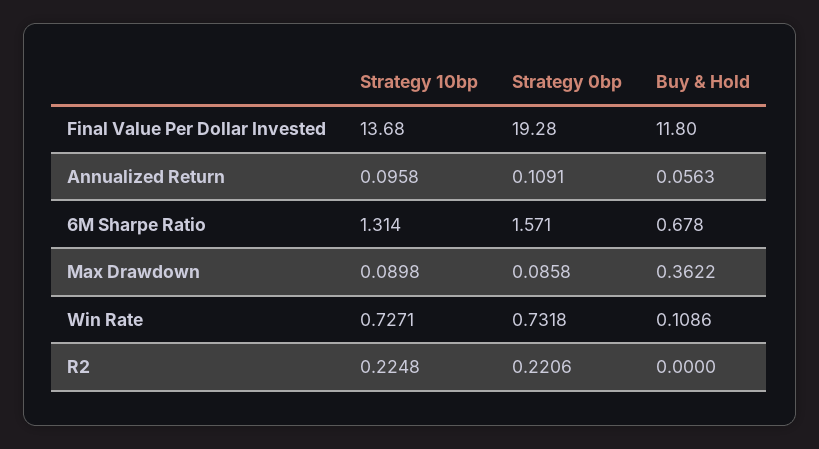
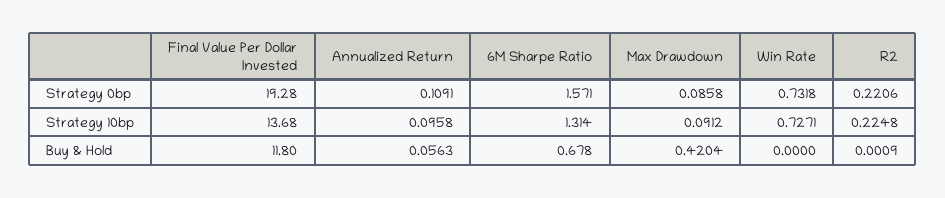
Strategy 10bp, Max Drawdown: 0.0898 -> 0.0912
Buy & Hold, Max Drawdown: 0.3622 -> 0.4204
Buy & Hold, Win Rate: 0.1086 -> 0
Buy & Hold, R2: 0 -> 0.0009

